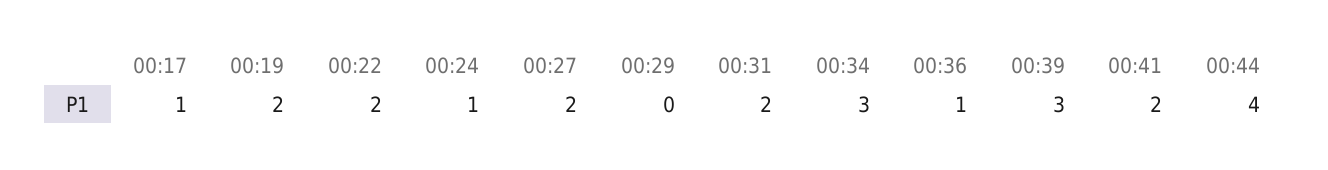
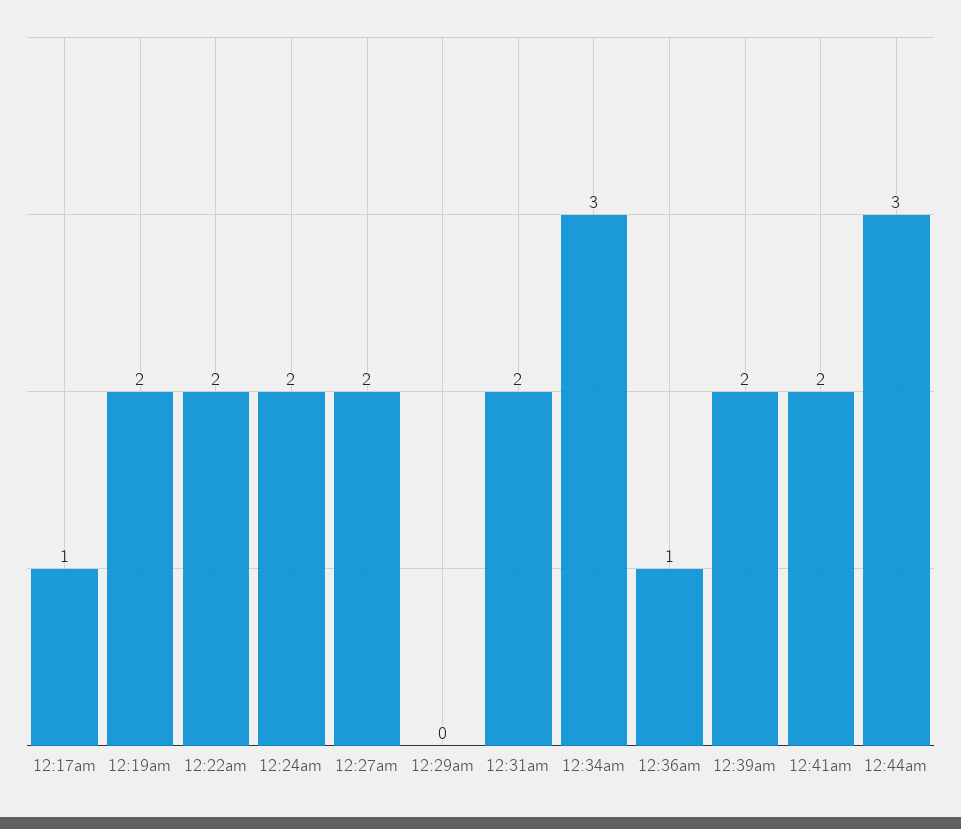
00:24: 1 -> 2
00:39: 3 -> 2
00:44: 4 -> 3

